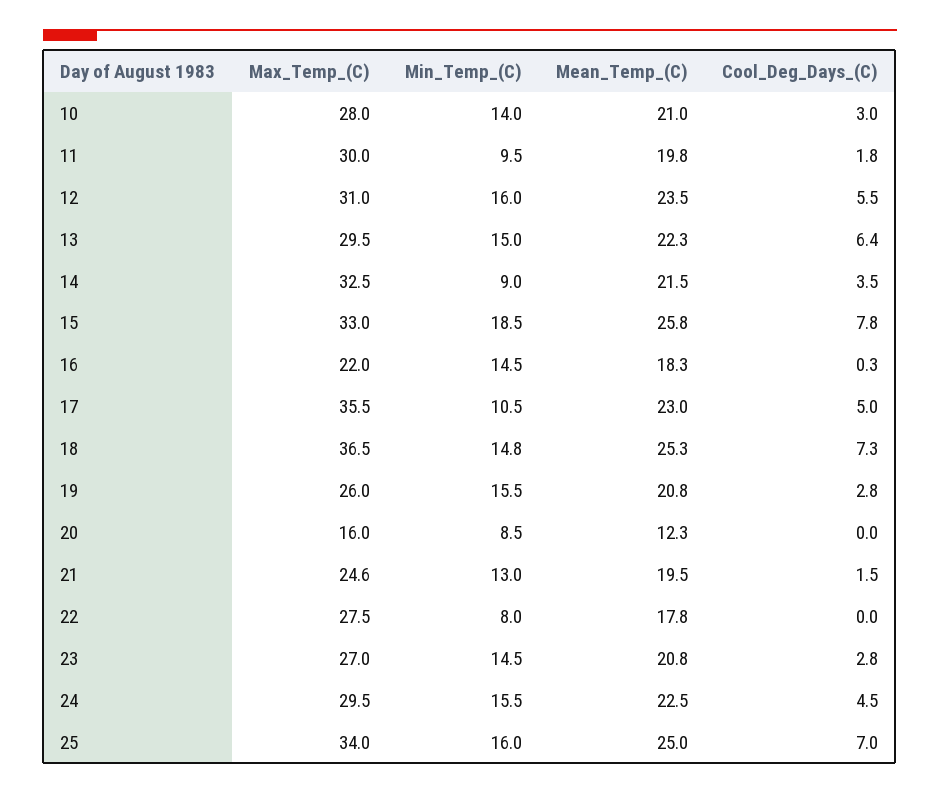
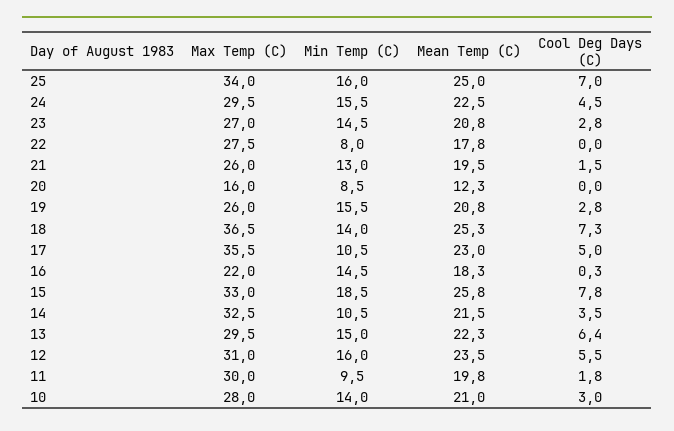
Min_Temp_(C), 14: 9 -> 10.5
Min_Temp_(C), 18: 14.8 -> 14
Max_Temp_(C), 21: 24.6 -> 26

